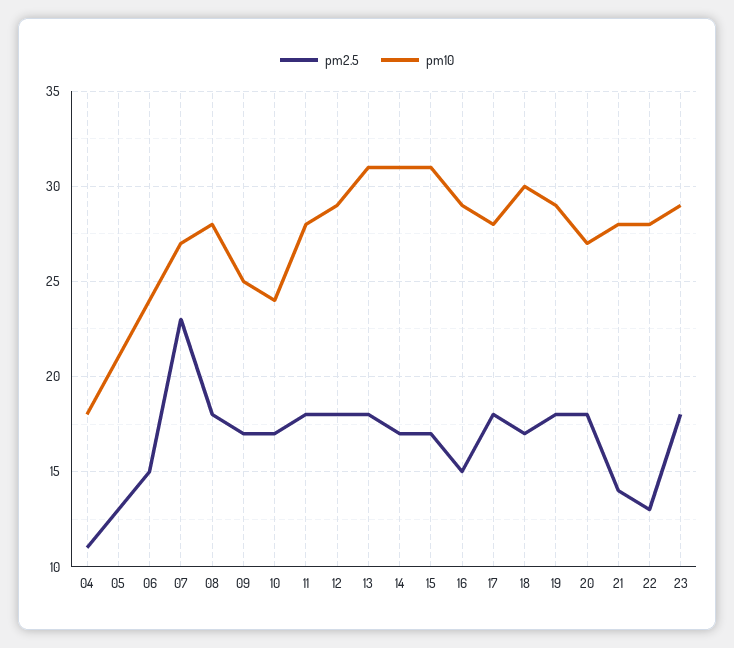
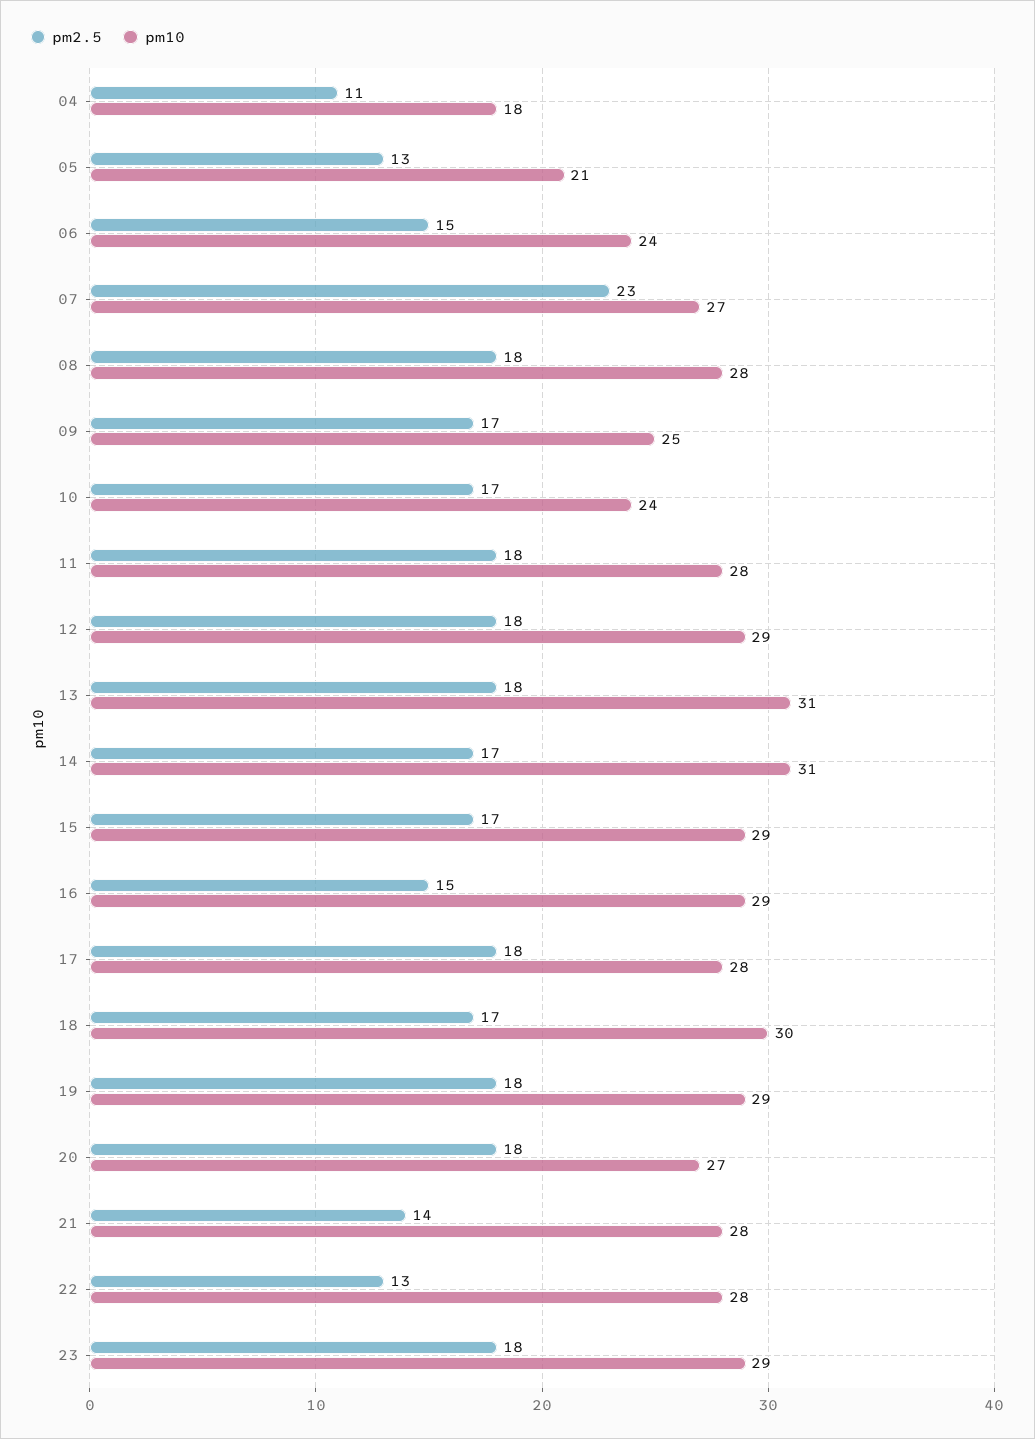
pm10, 15: 31 -> 29

